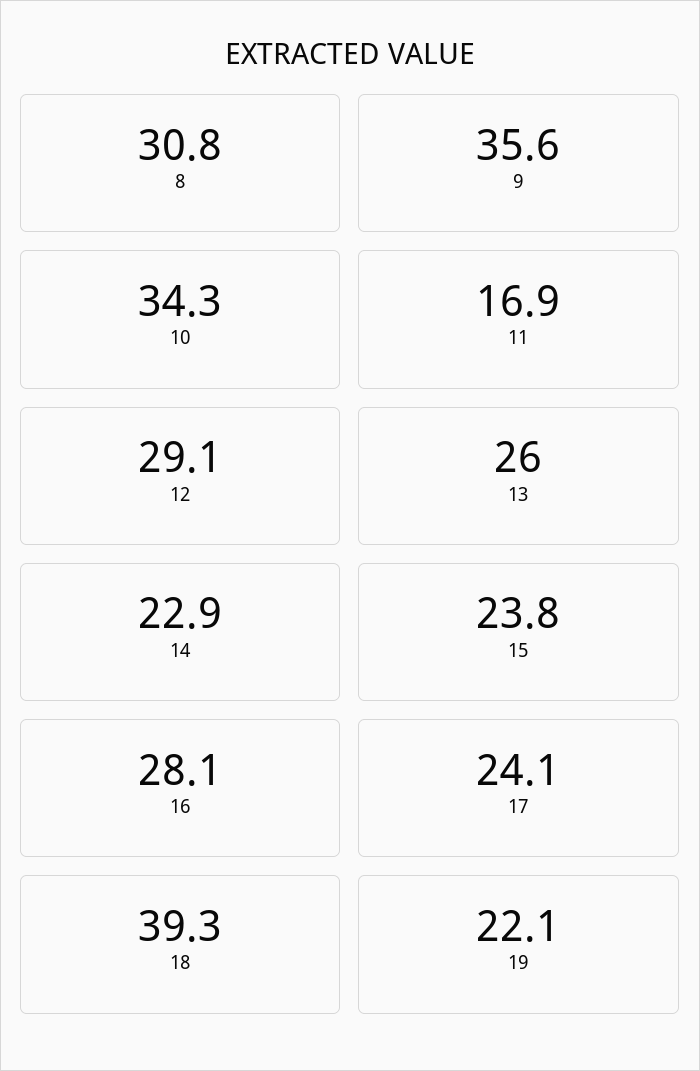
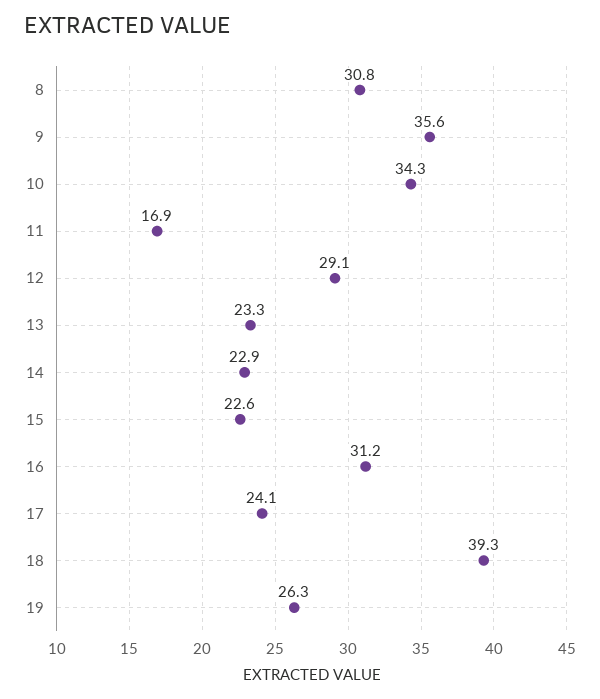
13: 26 -> 23.3
15: 23.8 -> 22.6
16: 28.1 -> 31.2
19: 22.1 -> 26.3

